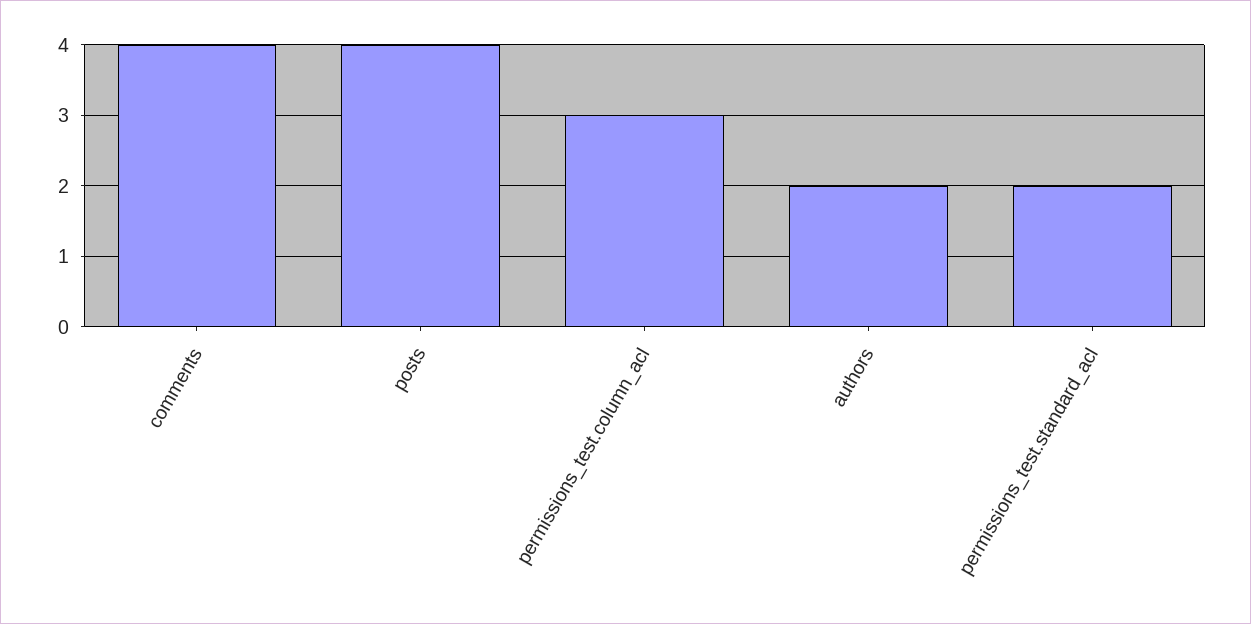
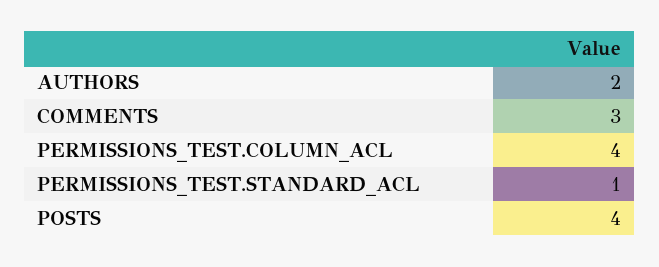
comments: 4 -> 3
permissions_test.column_acl: 3 -> 4
permissions_test.standard_acl: 2 -> 1

